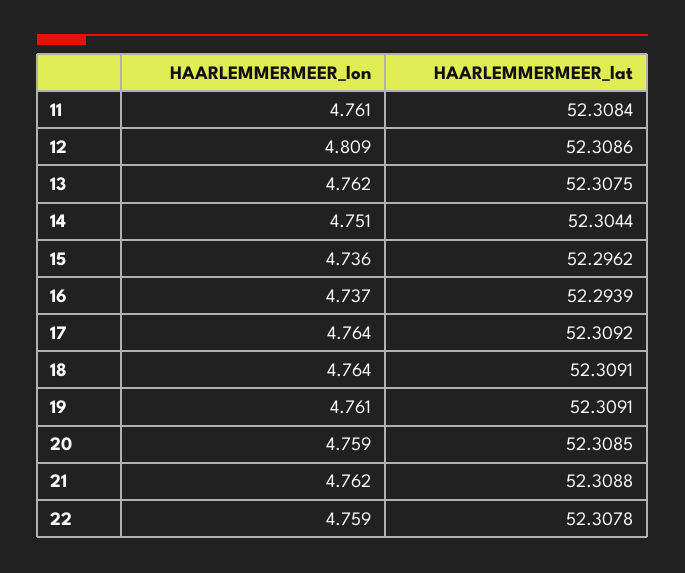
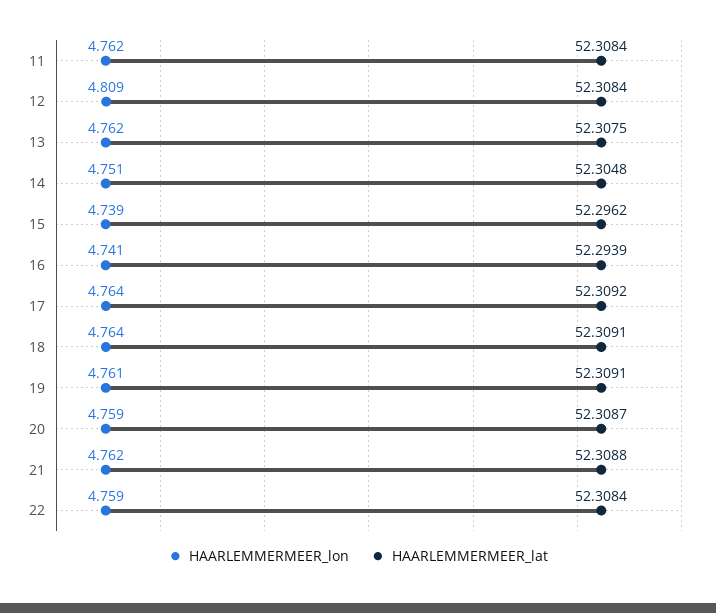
HAARLEMMERMEER_lon, 11: 4.761 -> 4.762
HAARLEMMERMEER_lat, 12: 52.3086 -> 52.3084
HAARLEMMERMEER_lat, 14: 52.3044 -> 52.3048
HAARLEMMERMEER_lon, 15: 4.736 -> 4.739
HAARLEMMERMEER_lon, 16: 4.737 -> 4.741
HAARLEMMERMEER_lat, 20: 52.3085 -> 52.3087
HAARLEMMERMEER_lat, 22: 52.3078 -> 52.3084

